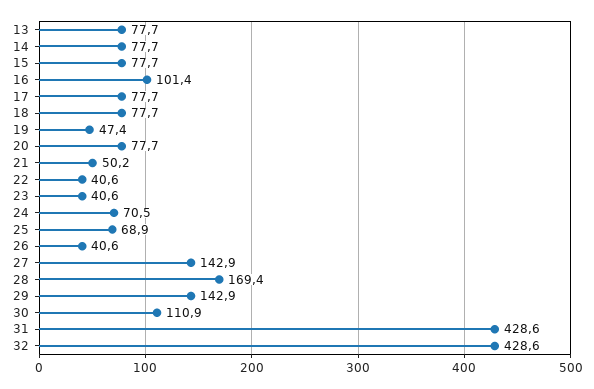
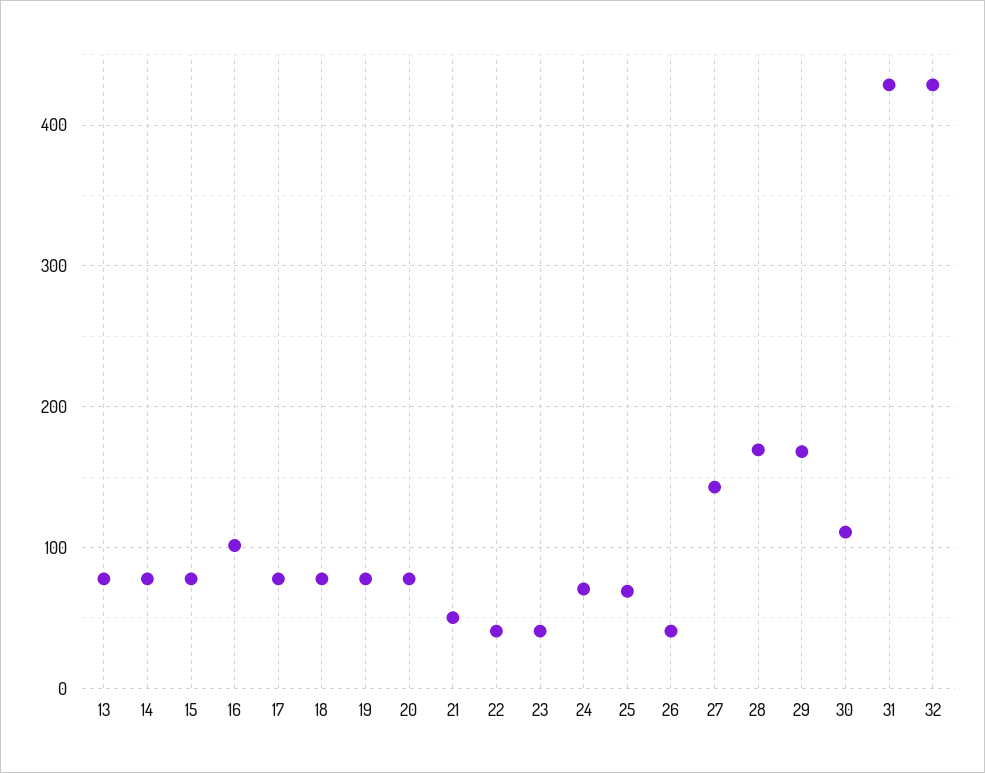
19: 47.4 -> 80
29: 142.9 -> 170

